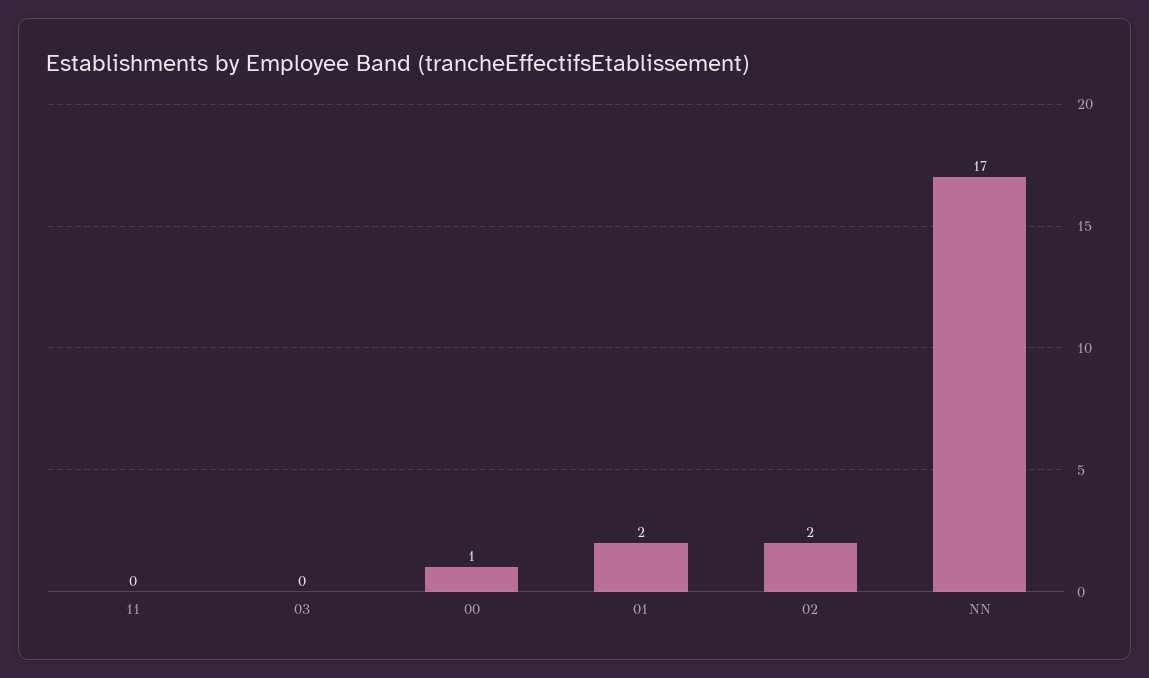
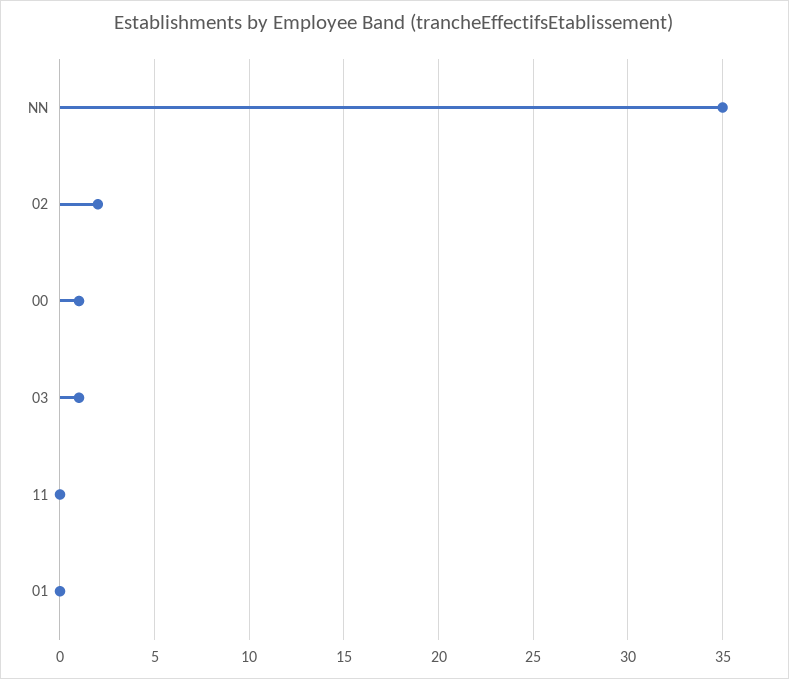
03: 0 -> 1
01: 2 -> 0
NN: 17 -> 35

